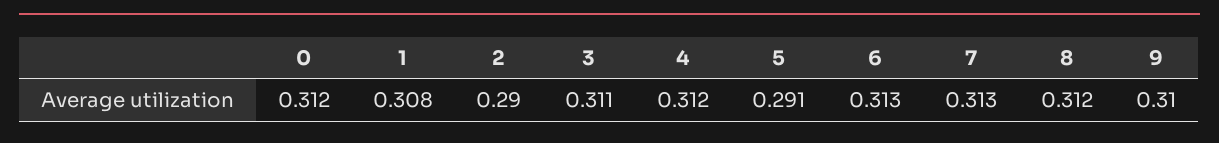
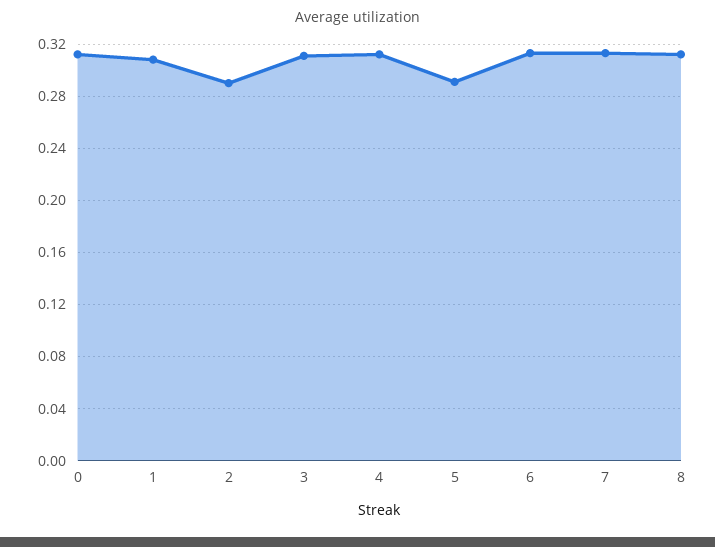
9: 0.31 -> none

